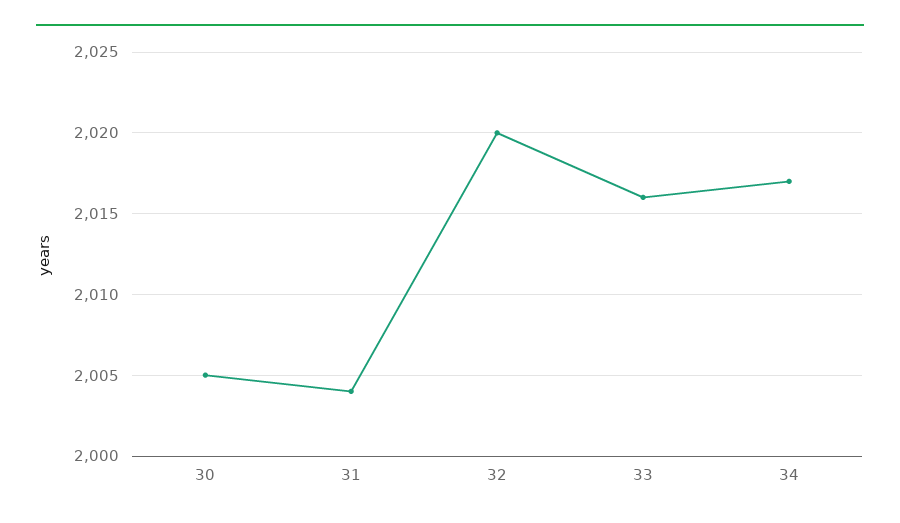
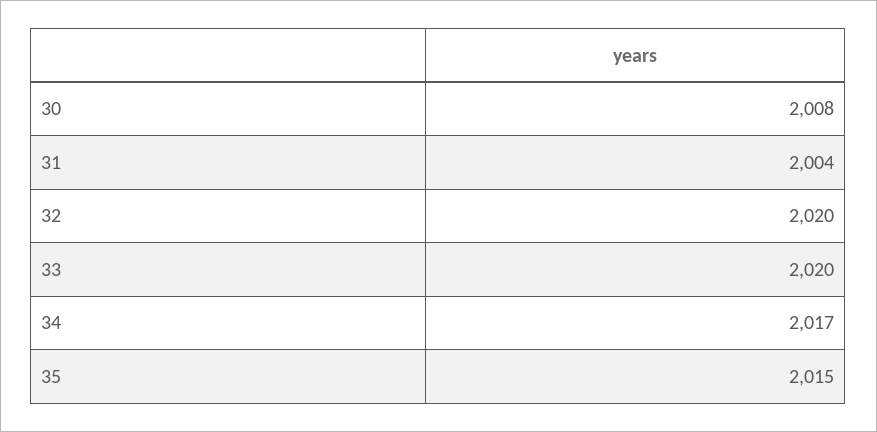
30: 2005 -> 2008
33: 2016 -> 2020
35: none -> 2015

